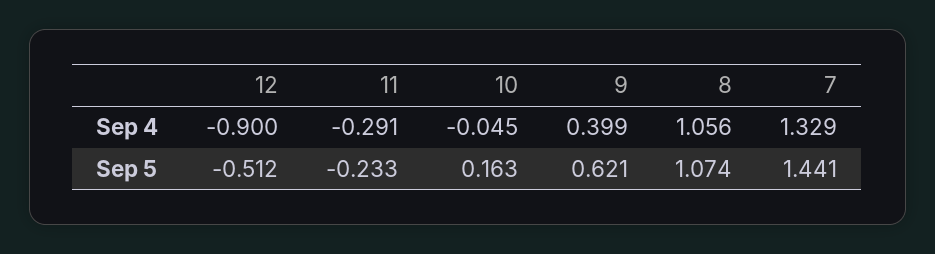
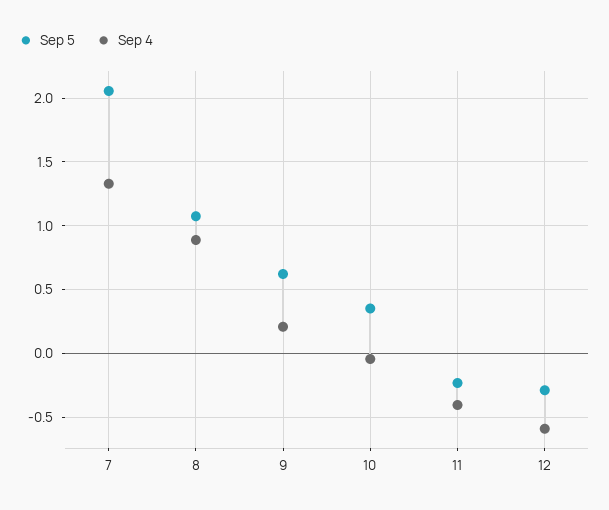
Sep 4, 12: -0.9 -> -0.6
Sep 4, 11: -0.291 -> -0.4
Sep 4, 9: 0.399 -> 0.2
Sep 4, 8: 1.056 -> 0.9
Sep 5, 12: -0.512 -> -0.3
Sep 5, 10: 0.163 -> 0.35
Sep 5, 7: 1.441 -> 2.05

